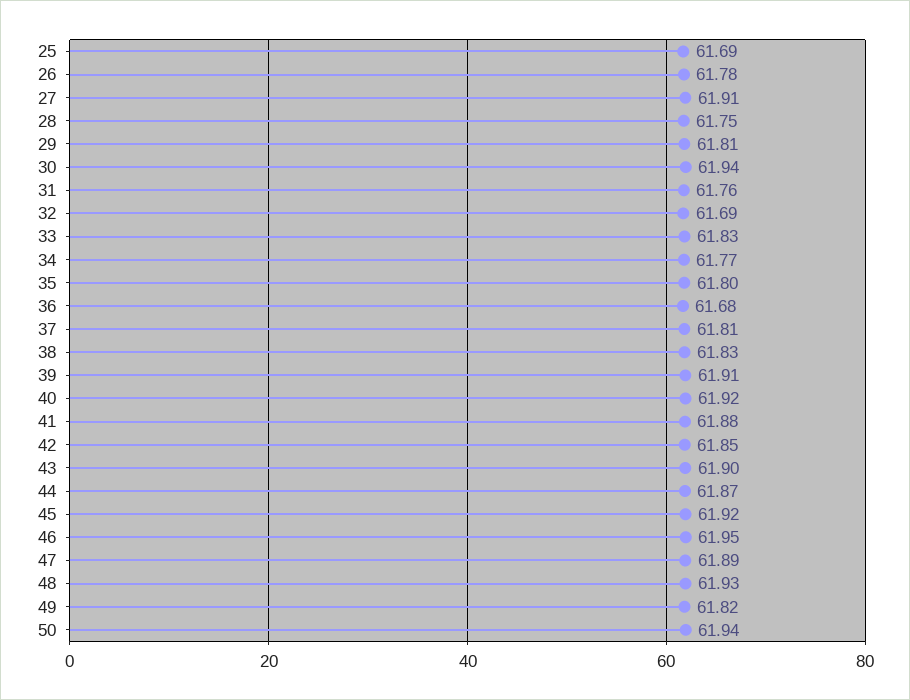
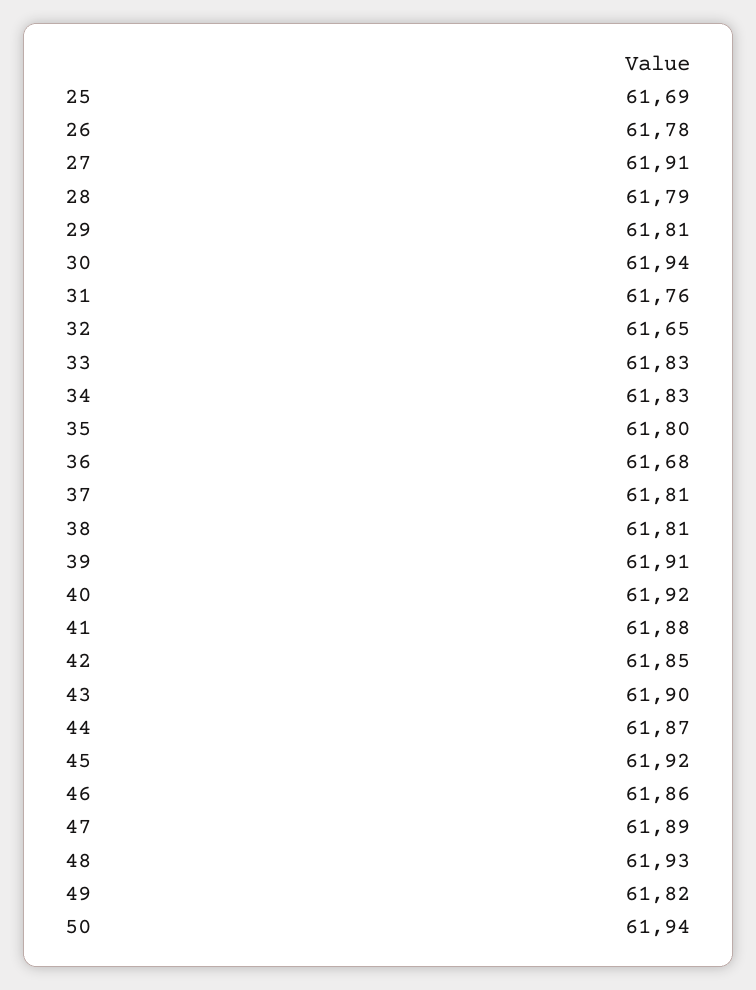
28: 61.75 -> 61.79
32: 61.69 -> 61.65
34: 61.77 -> 61.83
38: 61.83 -> 61.81
46: 61.95 -> 61.86

